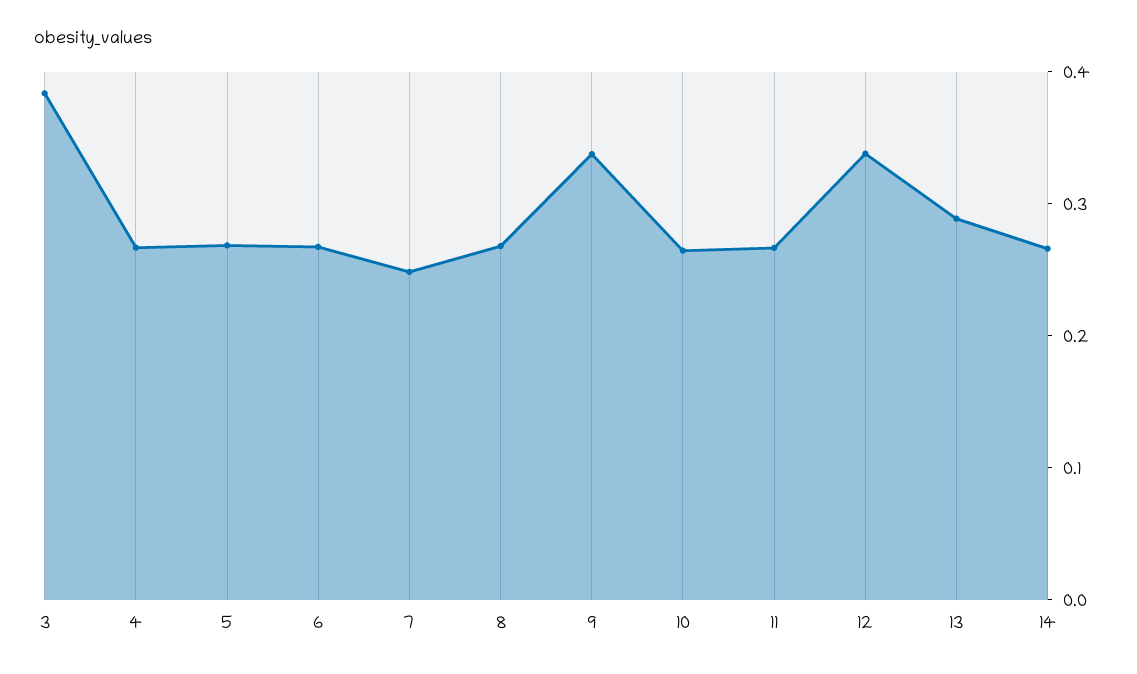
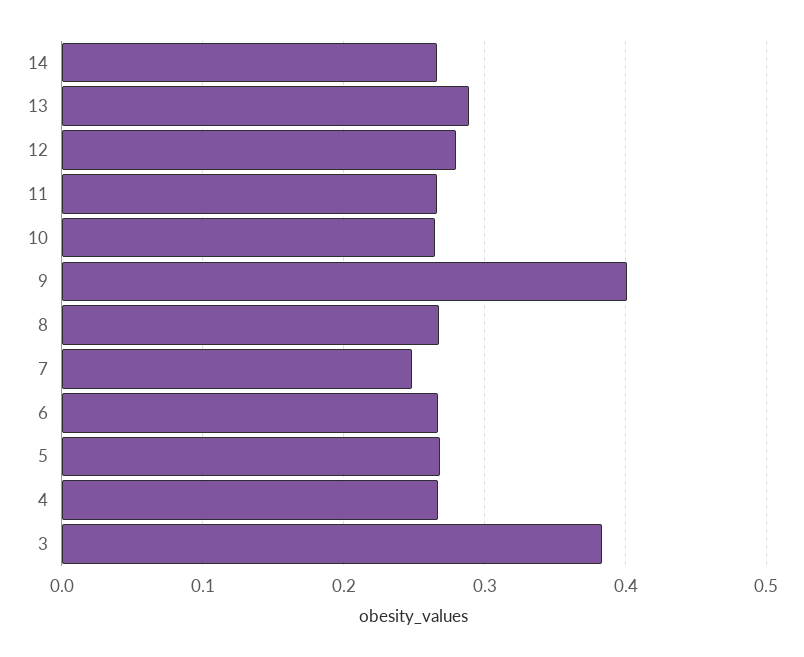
9: 0.34 -> 0.4
12: 0.34 -> 0.28

